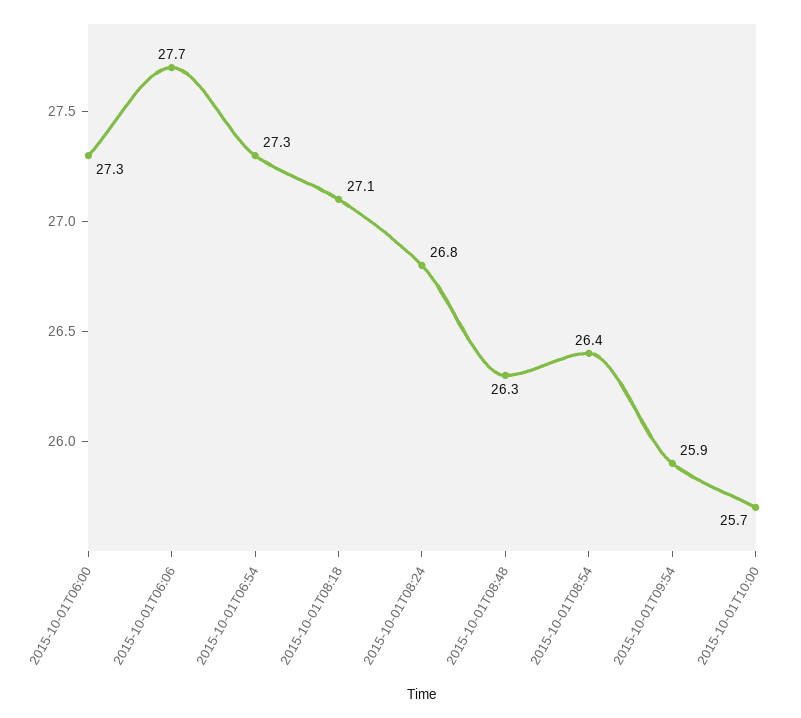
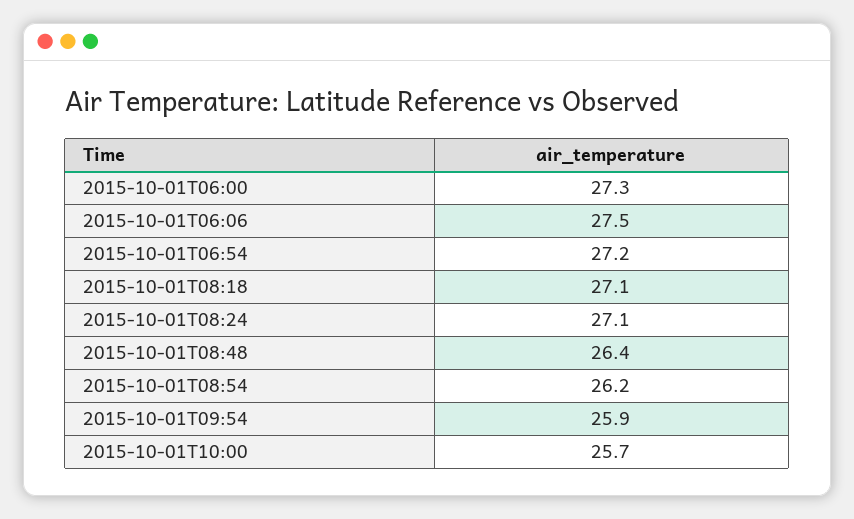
2015-10-01T06:06: 27.7 -> 27.5
2015-10-01T06:54: 27.3 -> 27.2
2015-10-01T08:24: 26.8 -> 27.1
2015-10-01T08:48: 26.3 -> 26.4
2015-10-01T08:54: 26.4 -> 26.2

